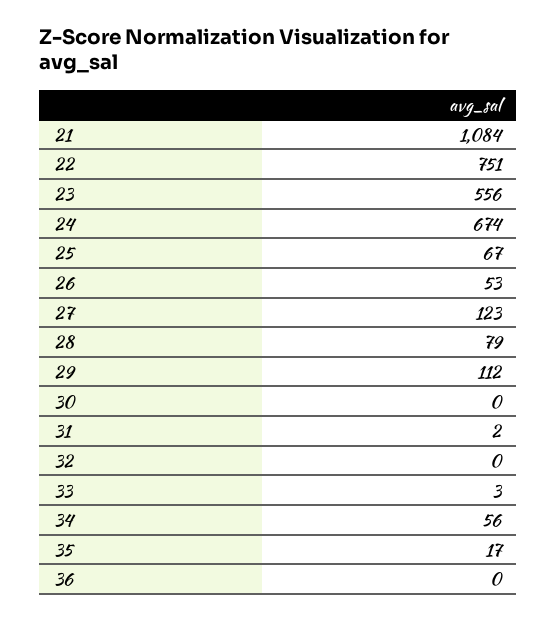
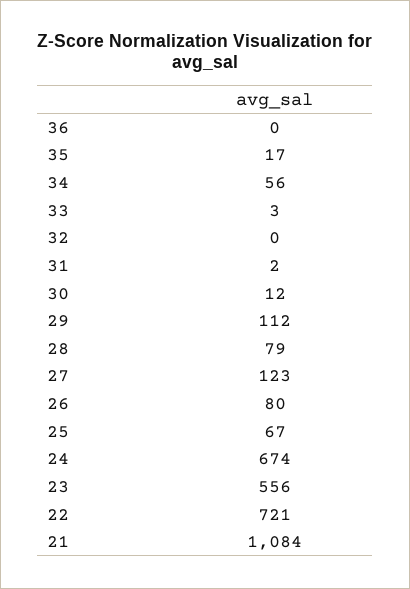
22: 751 -> 721
26: 53 -> 80
30: 0 -> 12

